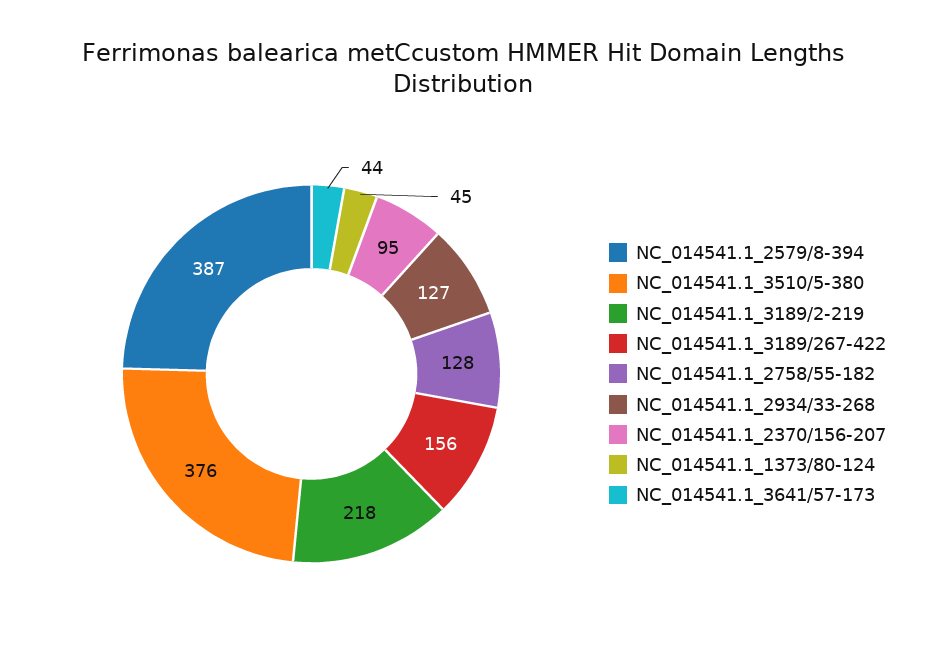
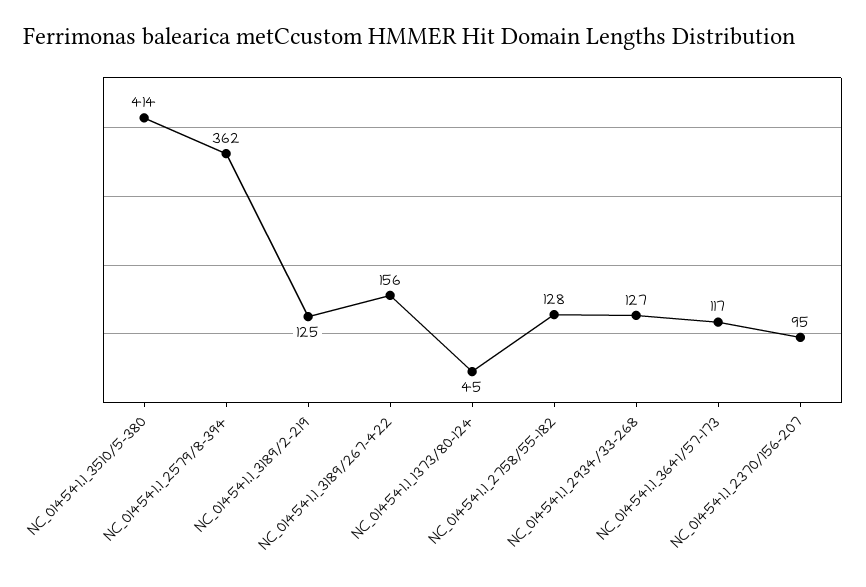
NC_014541.1_2579/8-394: 387 -> 362
NC_014541.1_3510/5-380: 376 -> 414
NC_014541.1_3189/2-219: 218 -> 125
NC_014541.1_3641/57-173: 44 -> 117

